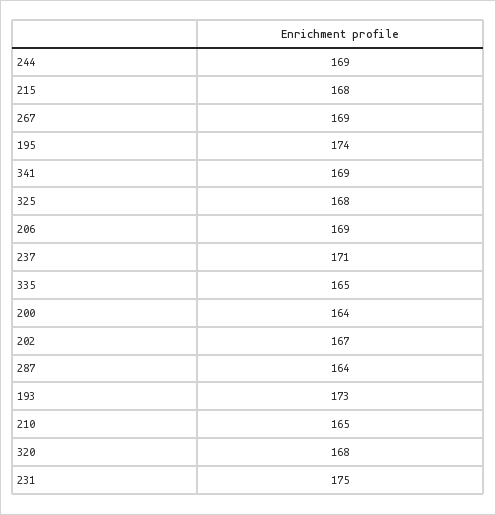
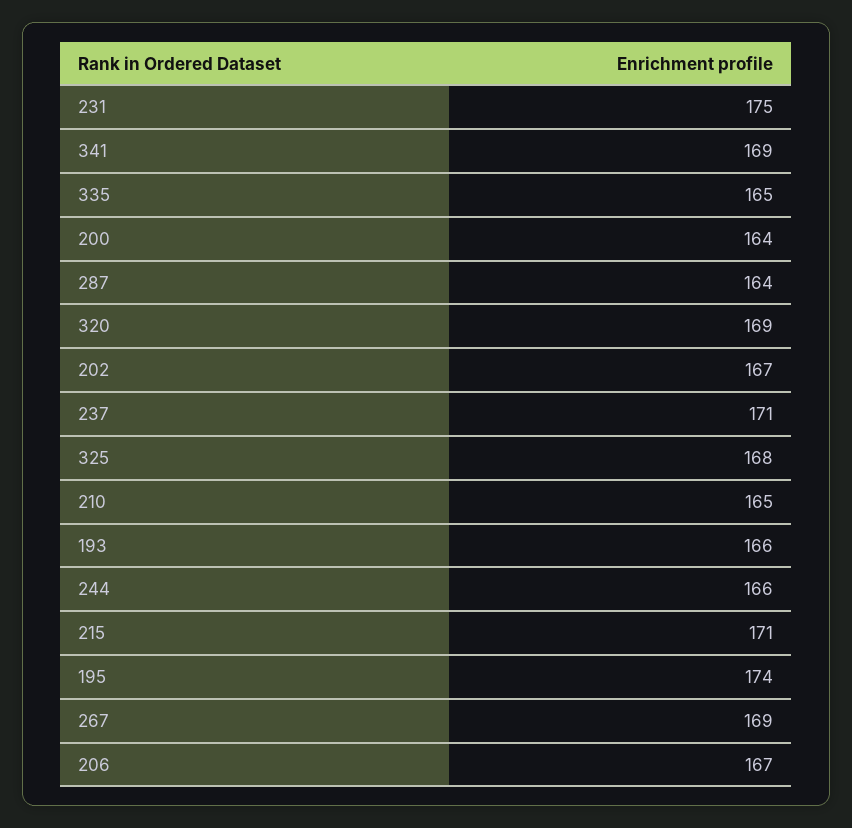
244: 169 -> 166
215: 168 -> 171
206: 169 -> 167
193: 173 -> 166
320: 168 -> 169

